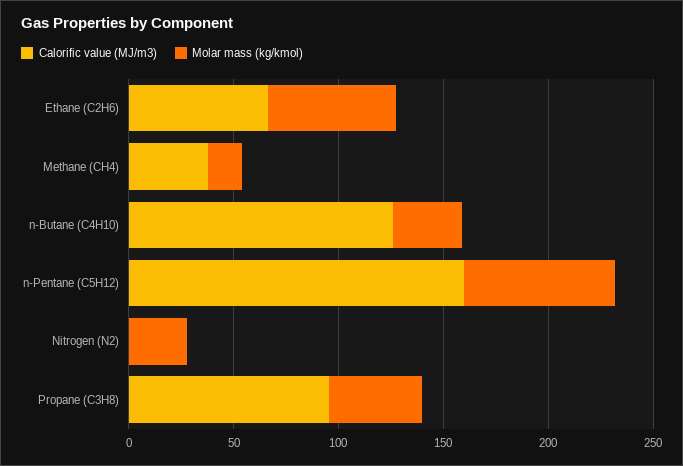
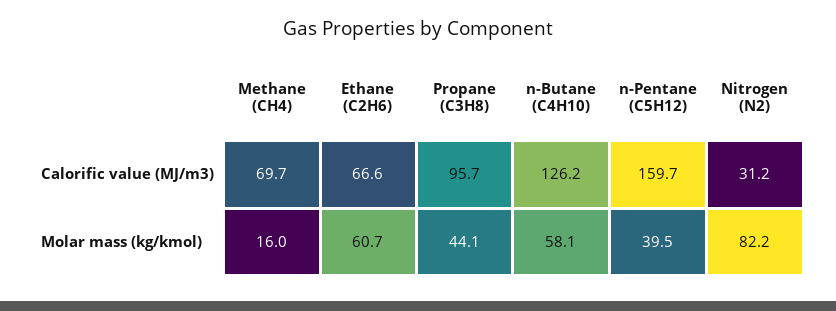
Calorific value (MJ/m3), Methane (CH4): 40 -> 69.7
Molar mass (kg/kmol), n-Butane (C4H10): 30 -> 58.1
Molar mass (kg/kmol), n-Pentane (C5H12): 70 -> 39.5
Calorific value (MJ/m3), Nitrogen (N2): 0 -> 31.2
Molar mass (kg/kmol), Nitrogen (N2): 30 -> 82.2

